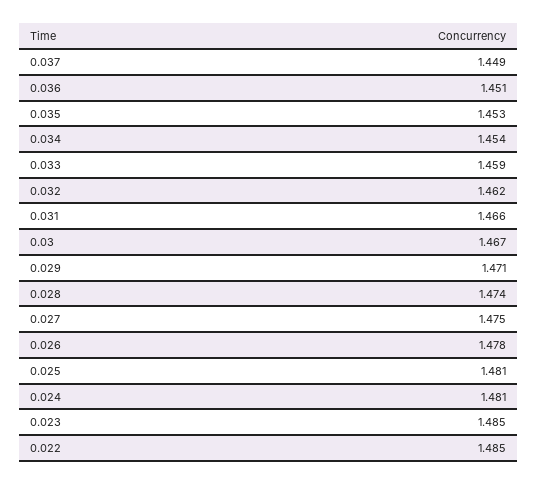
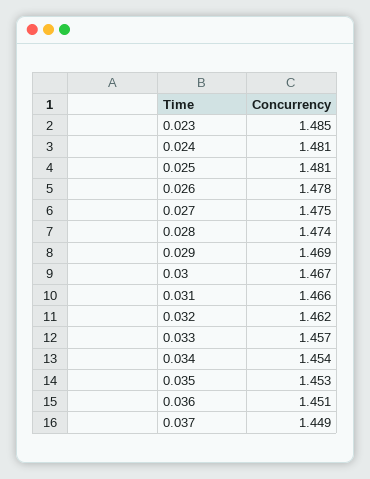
0.033: 1.459 -> 1.457
0.029: 1.471 -> 1.469
0.022: 1.485 -> none

